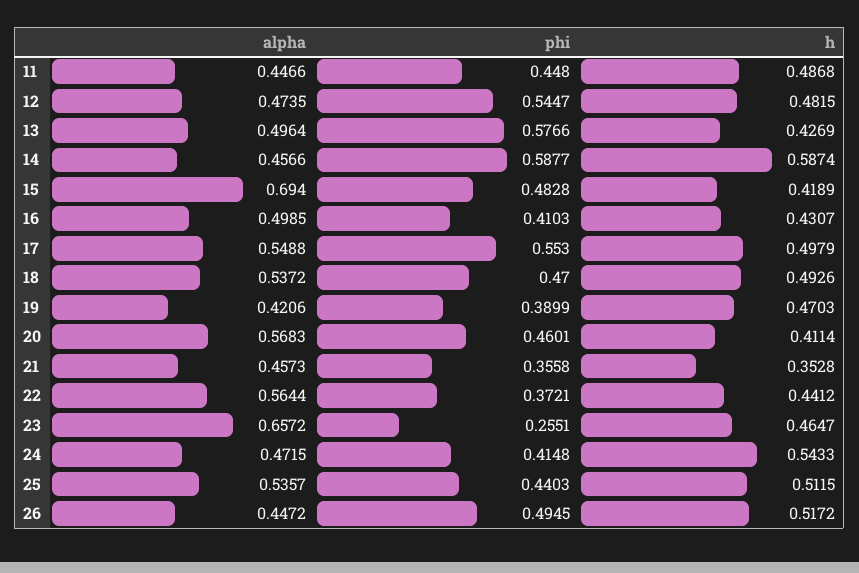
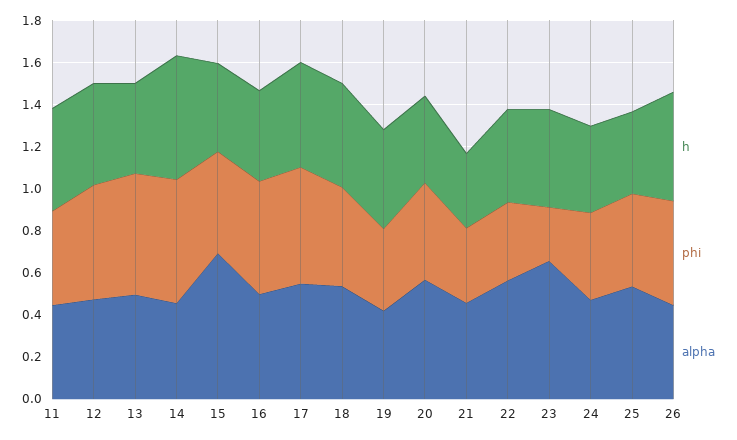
phi, 16: 0.4103 -> 0.55
h, 24: 0.5433 -> 0.4
h, 25: 0.5115 -> 0.4

